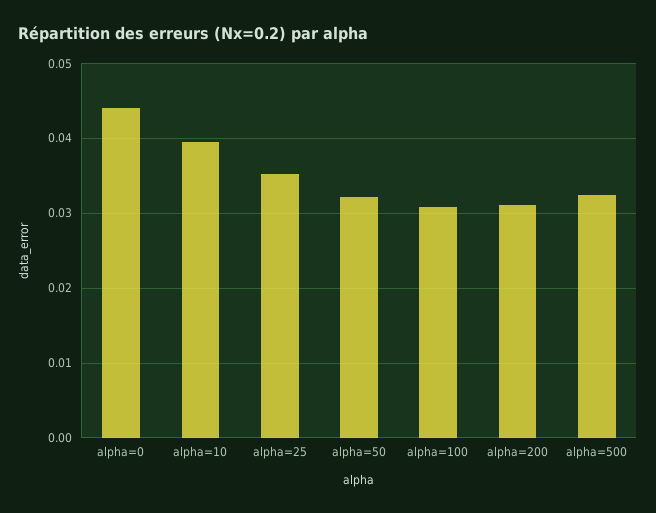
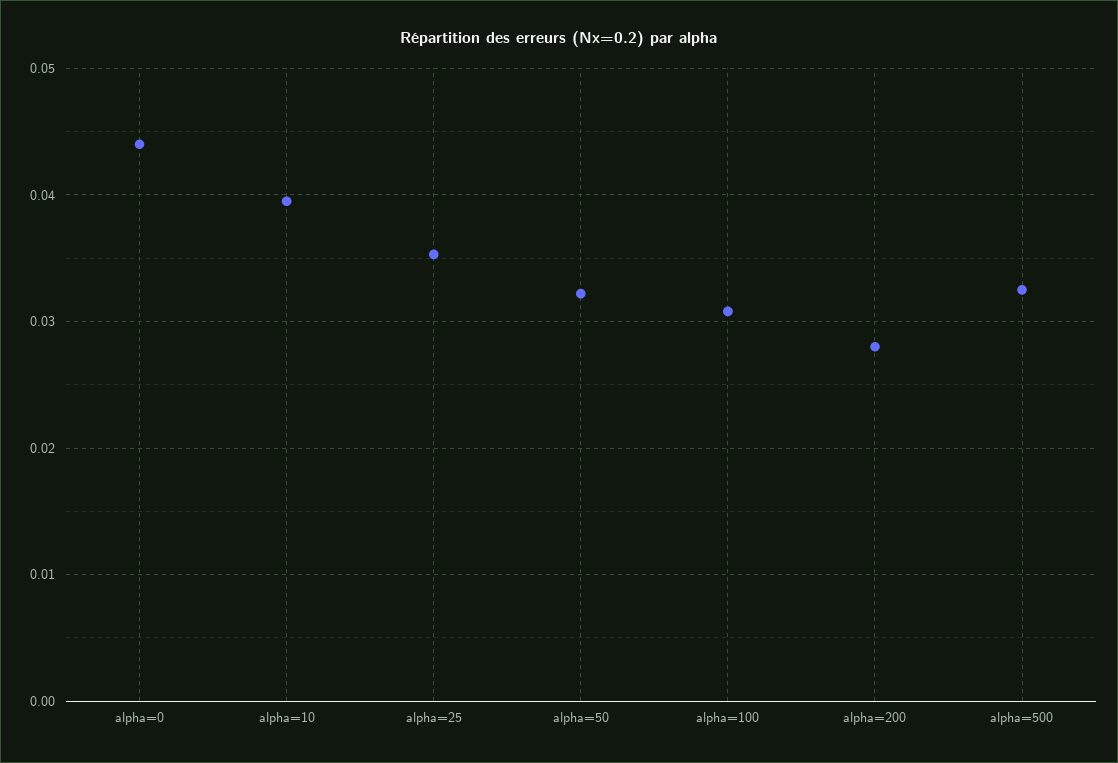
alpha=200: 0.031 -> 0.028

